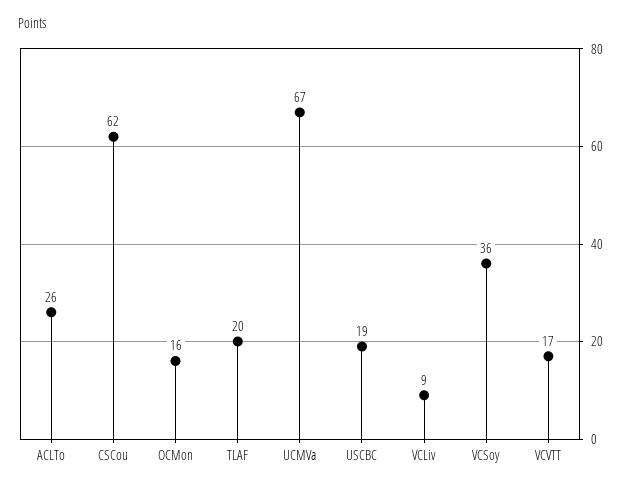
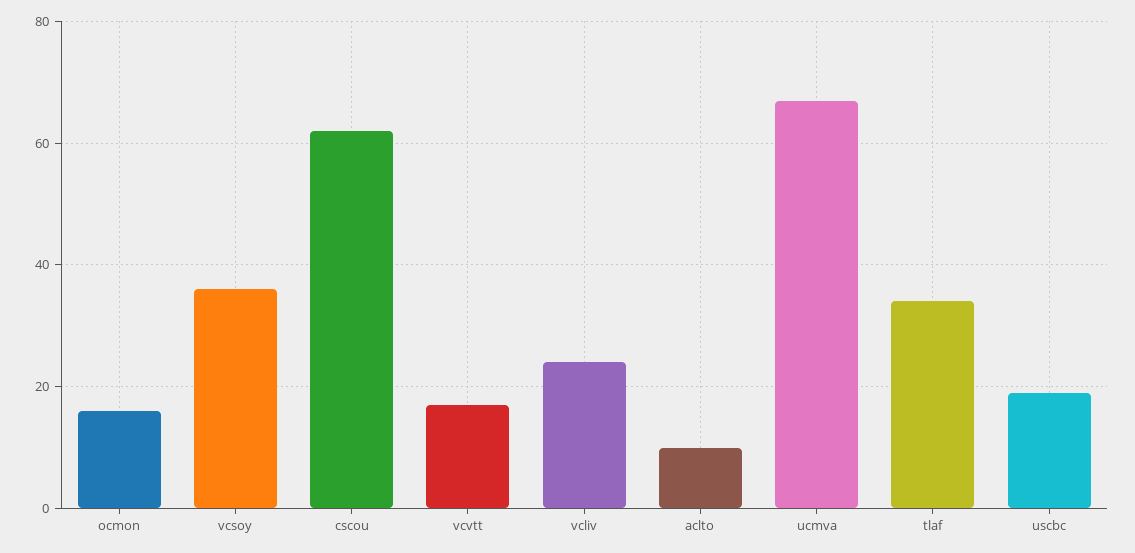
ACLTo: 26 -> 10
TLAF: 20 -> 35
VCLiv: 9 -> 25

